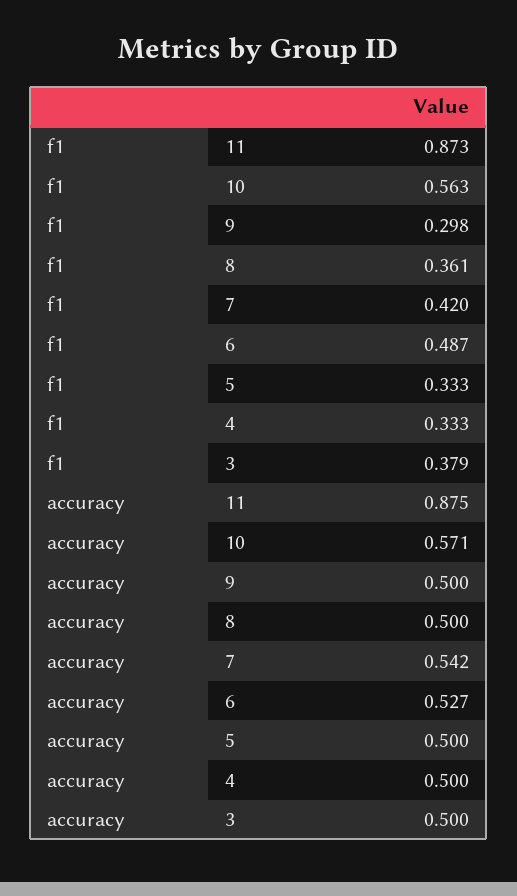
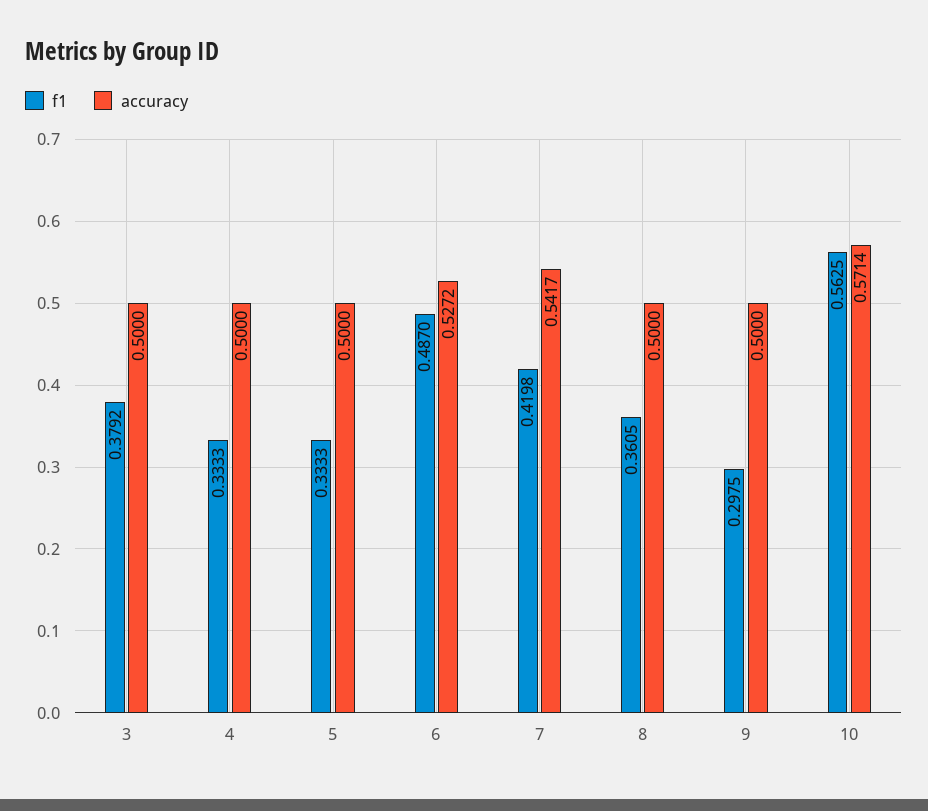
f1, 11: 0.873 -> none
accuracy, 11: 0.875 -> none

